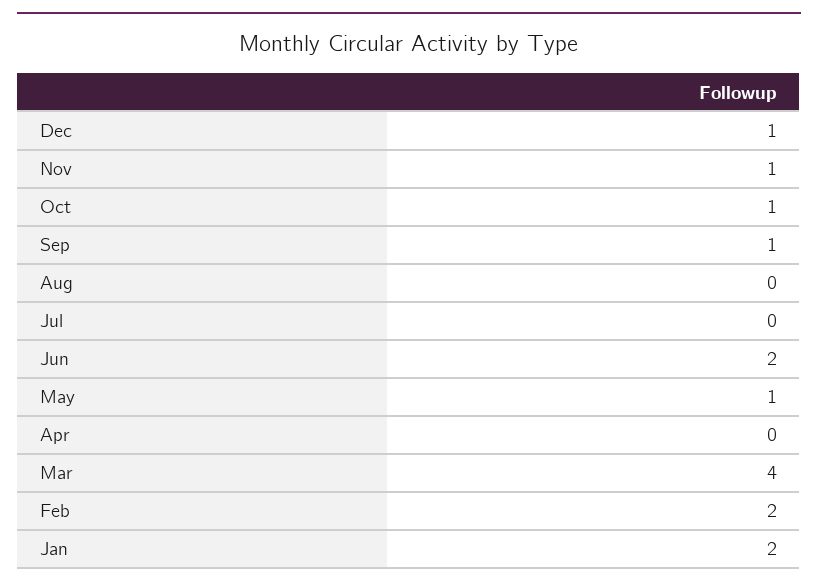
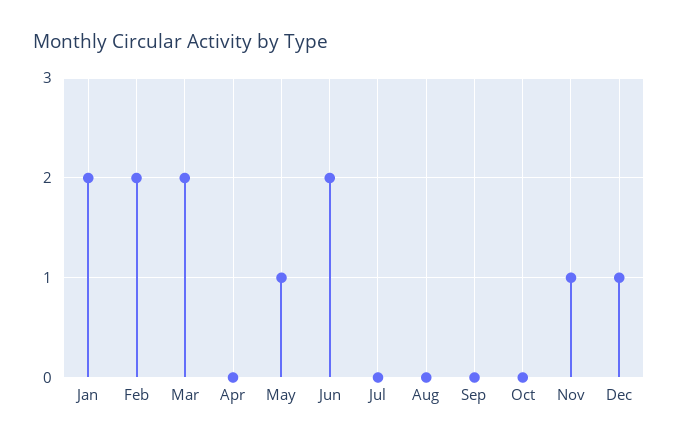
Oct: 1 -> 0
Sep: 1 -> 0
Mar: 4 -> 2

